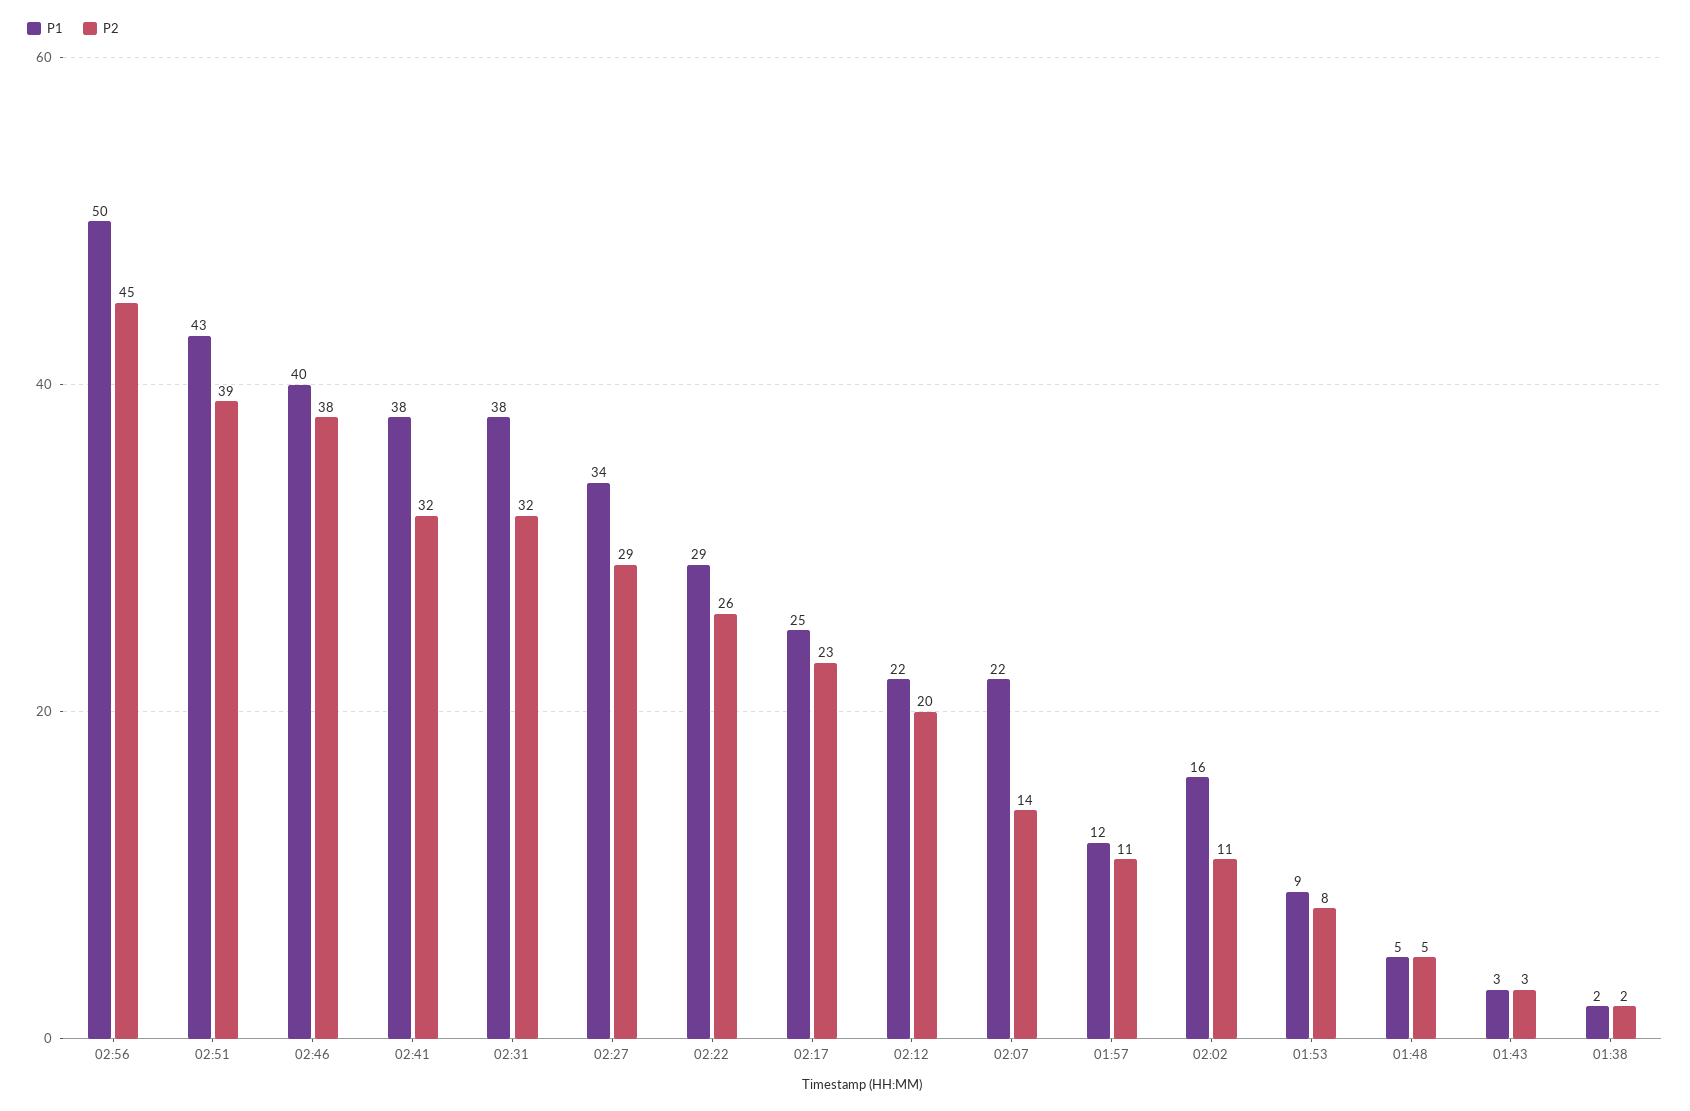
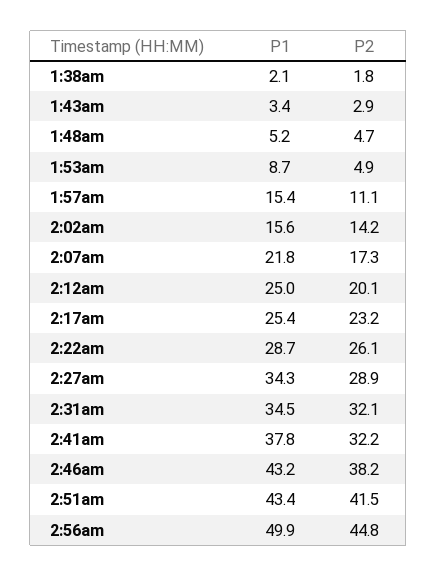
P2, 02:51: 39 -> 41.5
P1, 02:46: 40 -> 43.2
P1, 02:31: 38 -> 34.5
P1, 02:12: 22 -> 25
P2, 02:07: 14 -> 17.3
P1, 01:57: 12 -> 15.4
P2, 02:02: 11 -> 14.2
P2, 01:53: 8 -> 4.9

